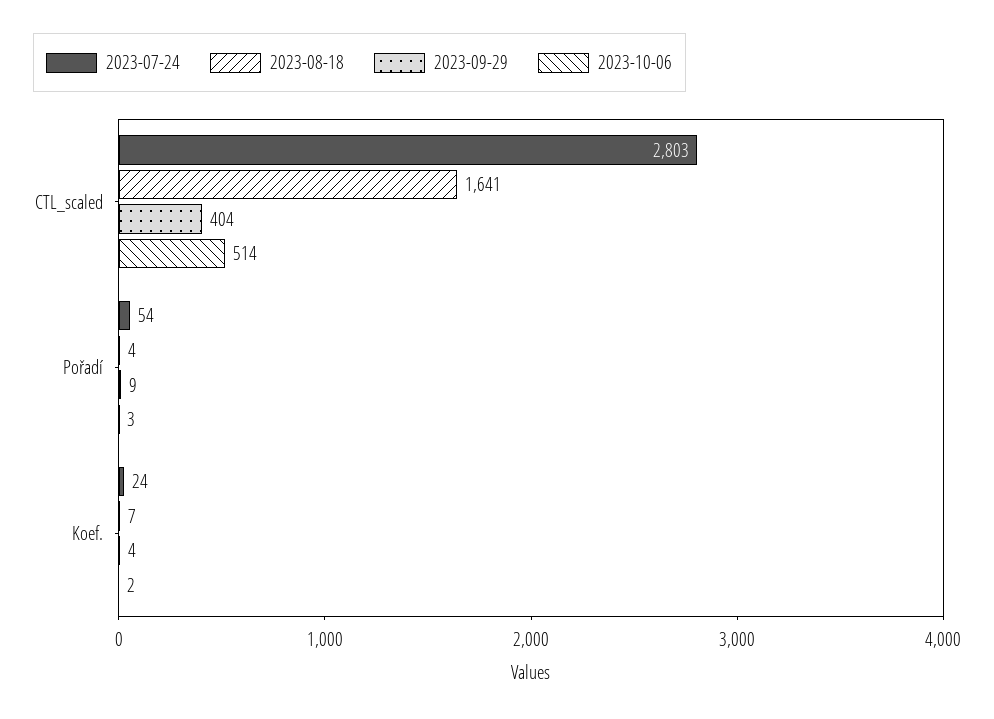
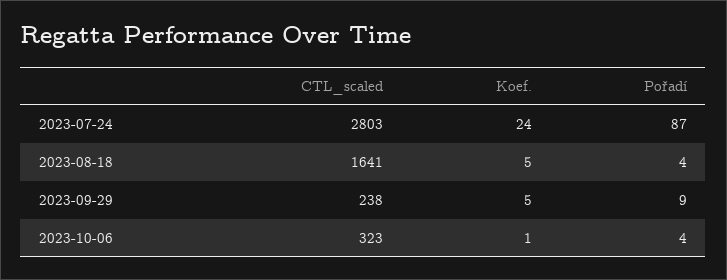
2023-09-29, CTL_scaled: 404 -> 238
2023-10-06, CTL_scaled: 514 -> 323
2023-07-24, Pořadí: 54 -> 87
2023-10-06, Pořadí: 3 -> 4
2023-08-18, Koef.: 7 -> 5
2023-09-29, Koef.: 4 -> 5
2023-10-06, Koef.: 2 -> 1

